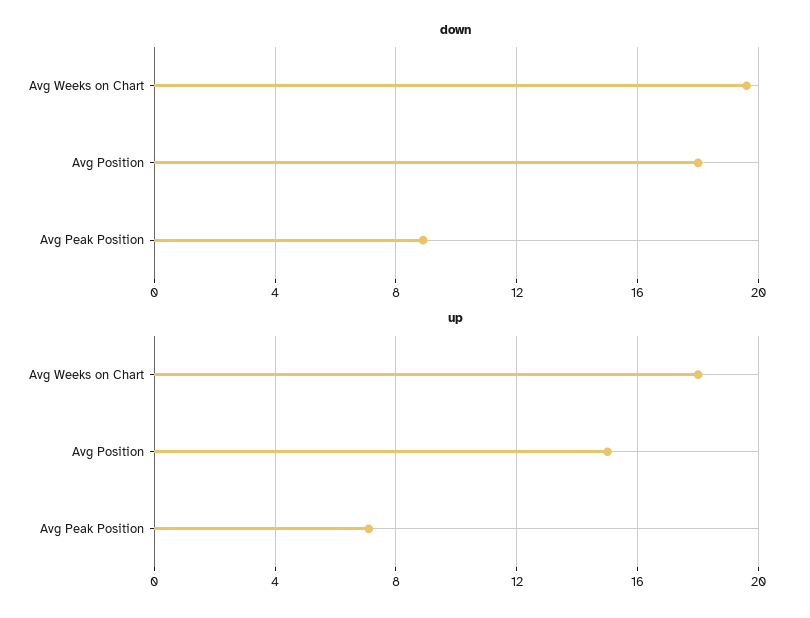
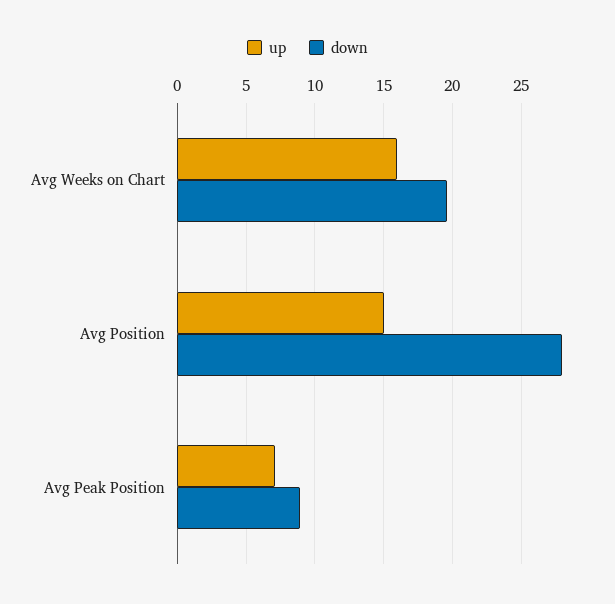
down, Avg Position: 18 -> 28
up, Avg Weeks on Chart: 18 -> 16

